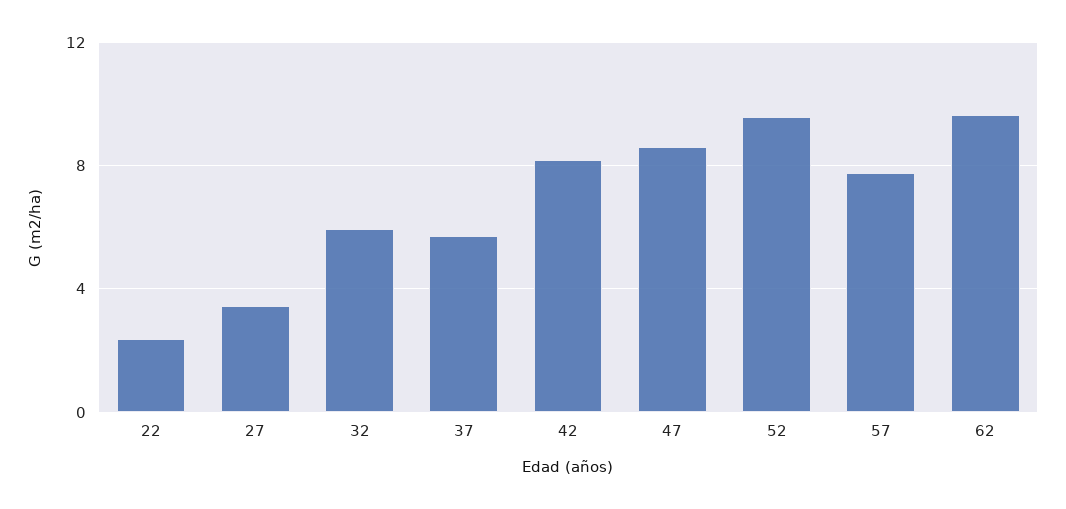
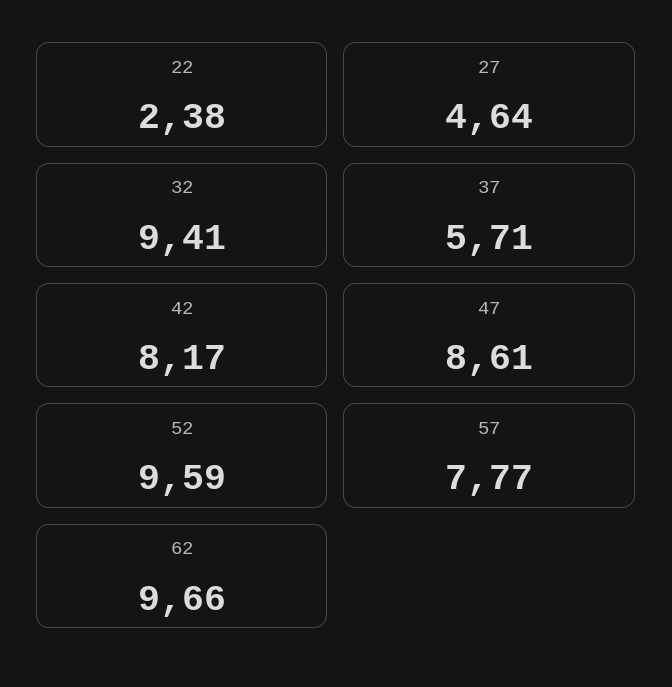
27: 3.5 -> 4.64
32: 6 -> 9.41

